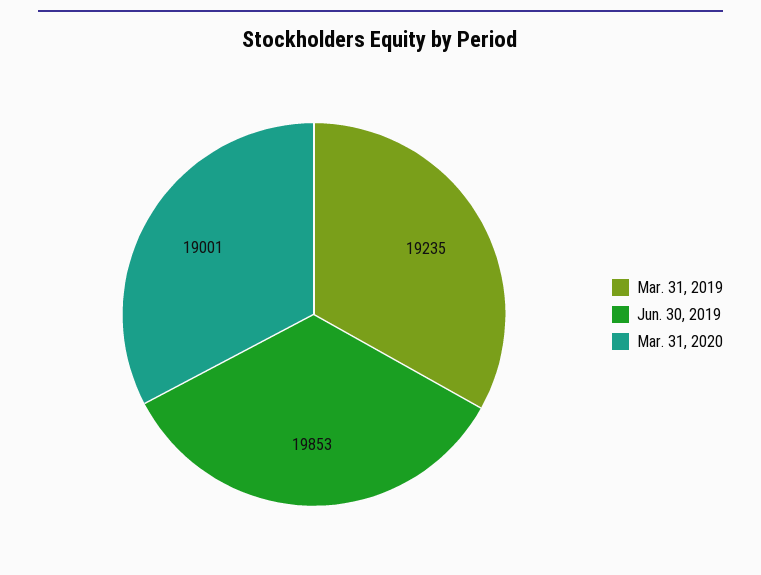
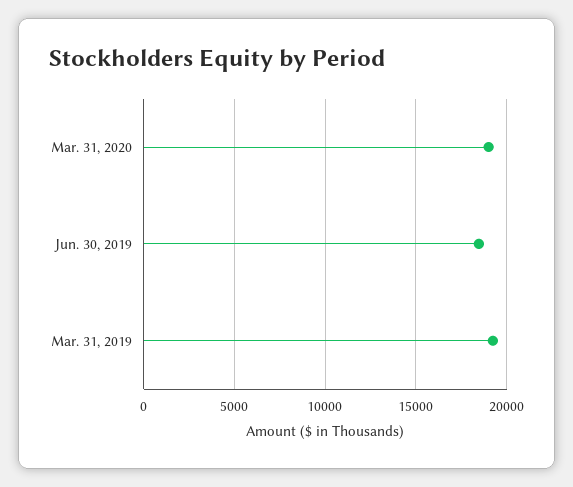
Jun. 30, 2019: 19853 -> 18500

